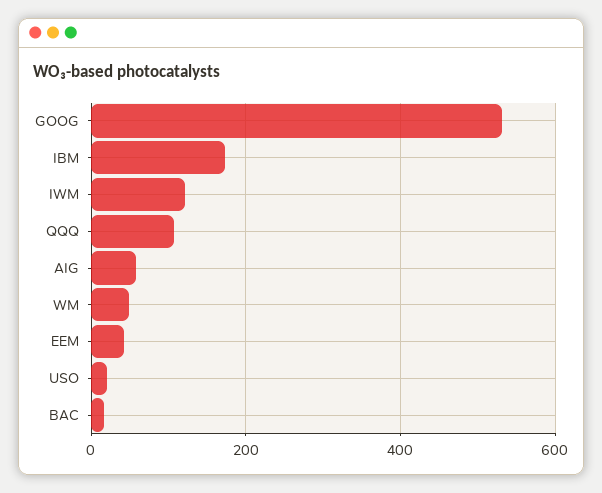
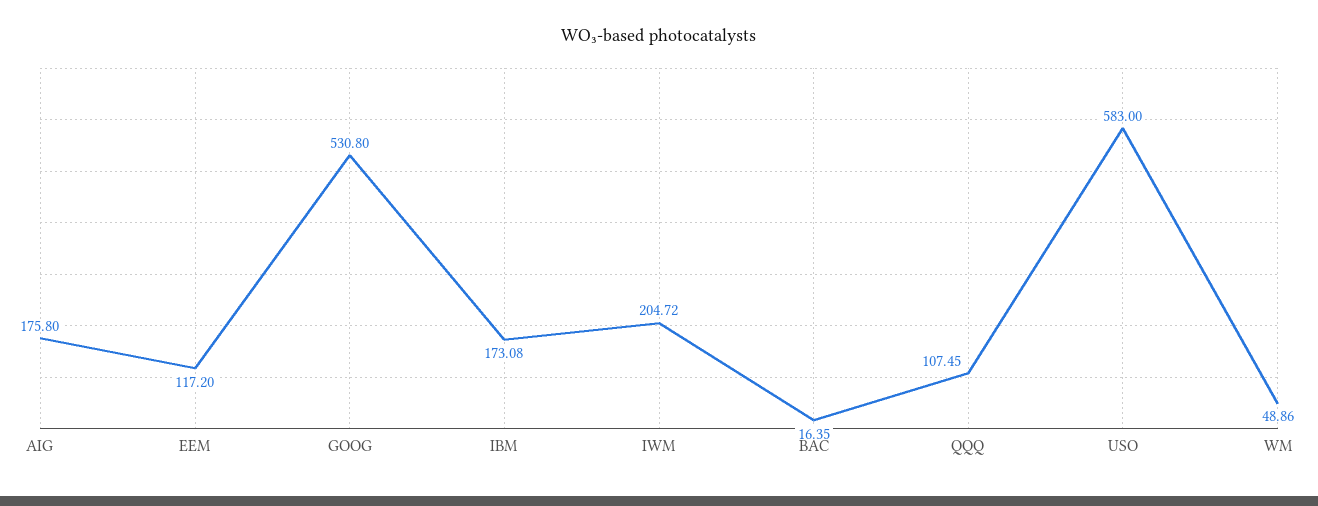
IWM: 120 -> 204.72
AIG: 60 -> 175.8
EEM: 40 -> 117.2
USO: 20 -> 583

